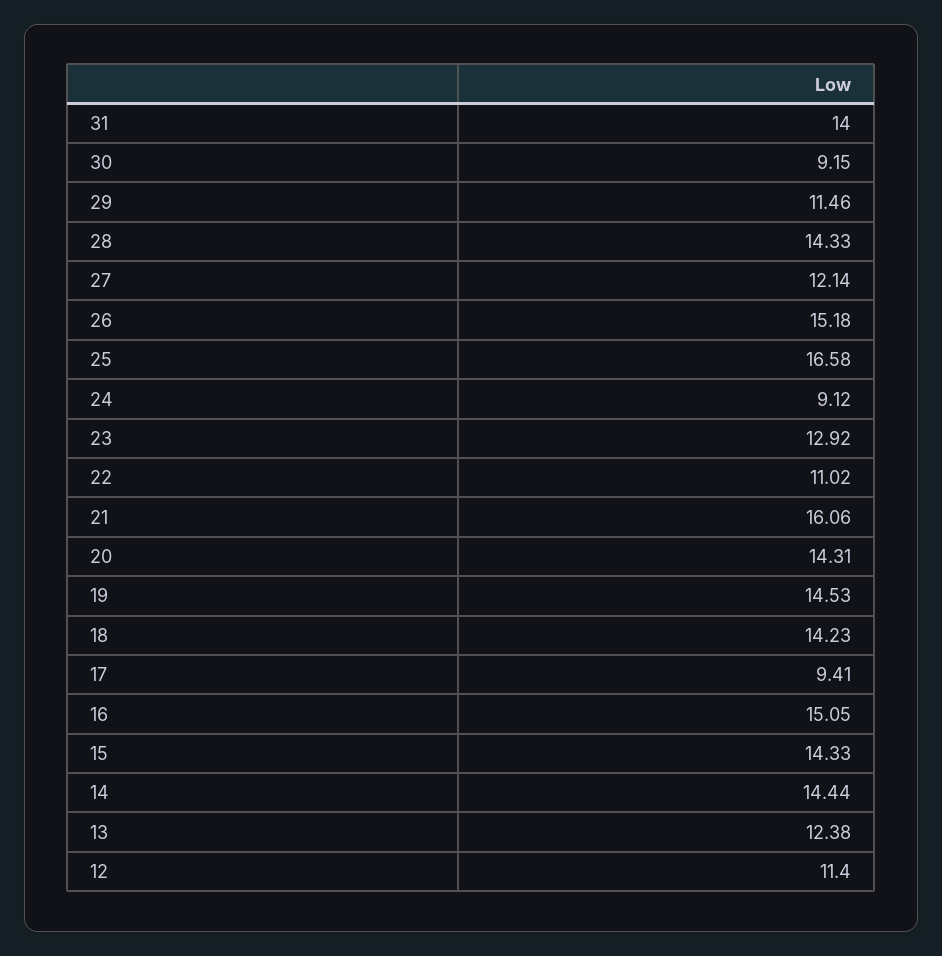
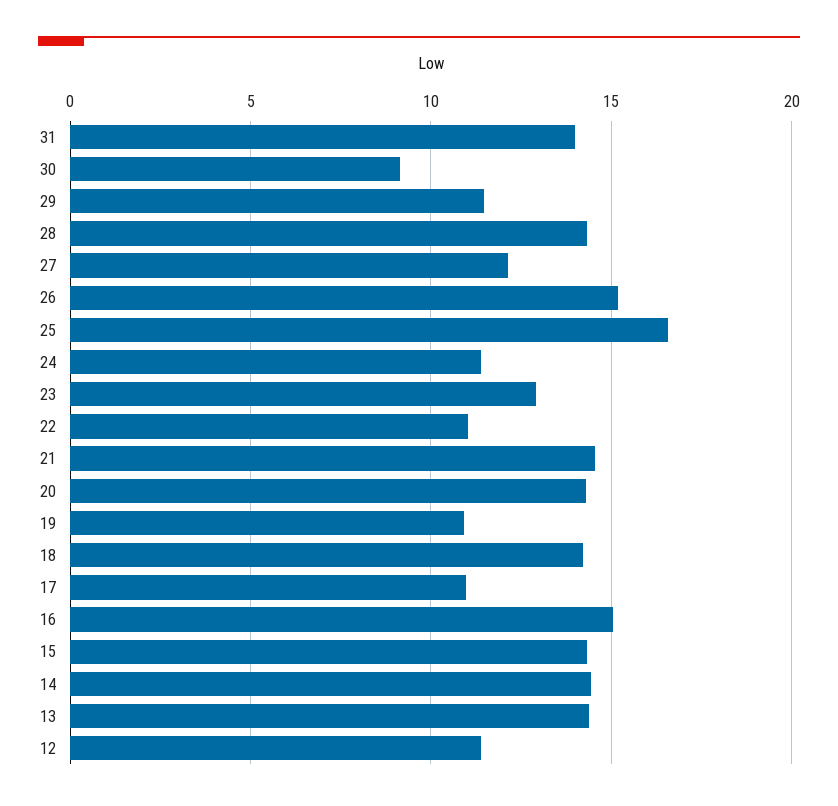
24: 9.12 -> 11.5
21: 16.06 -> 14.5
19: 14.53 -> 11
17: 9.41 -> 11
13: 12.38 -> 14.5

